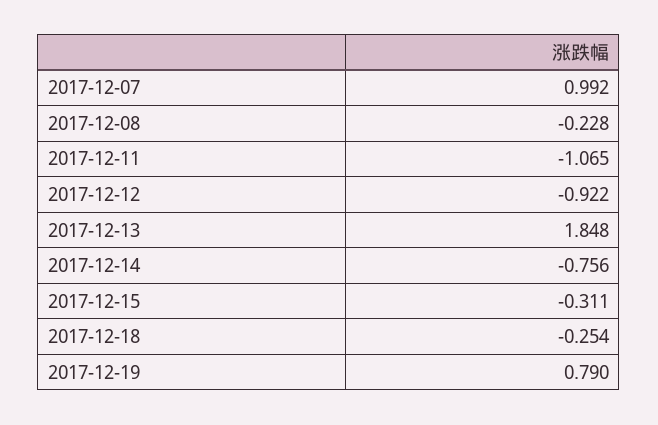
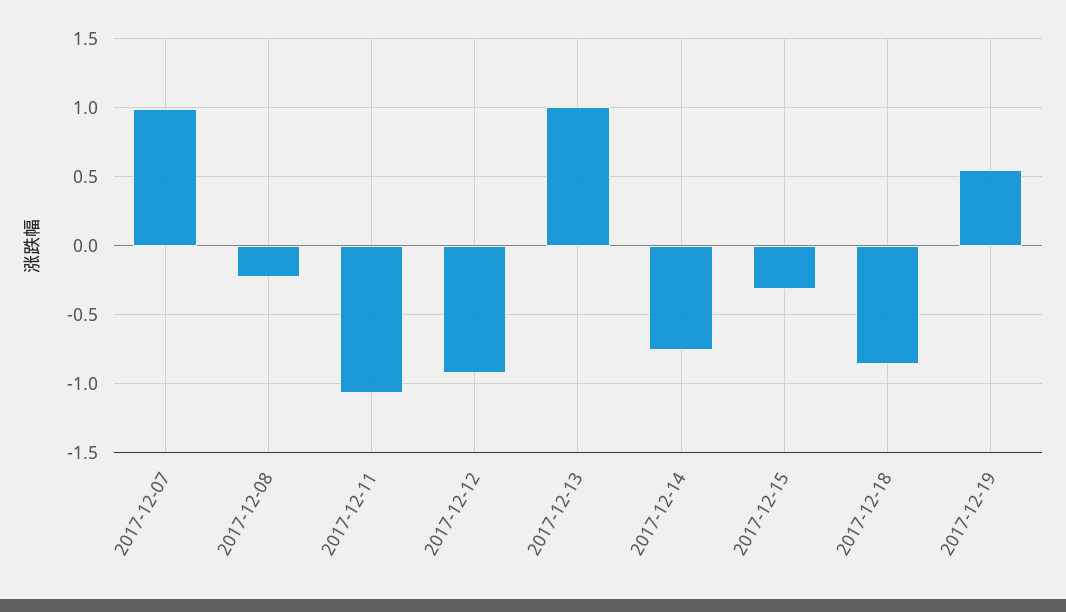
2017-12-13: 1.848 -> 1
2017-12-18: -0.254 -> -0.85
2017-12-19: 0.79 -> 0.55

